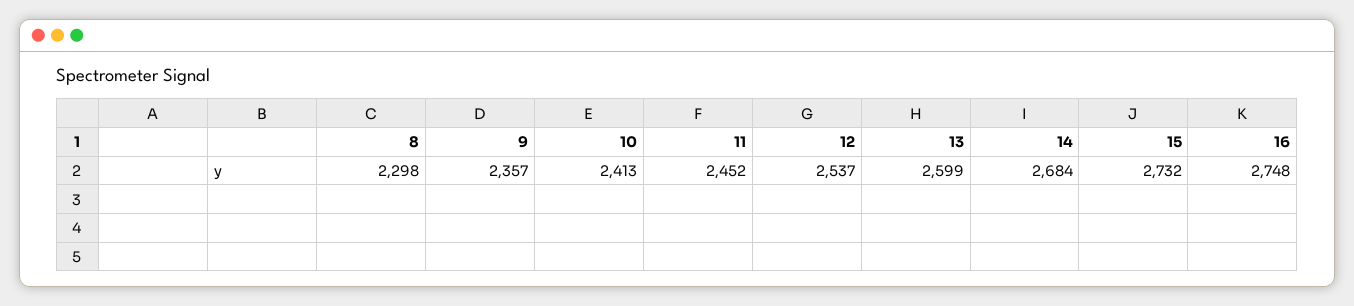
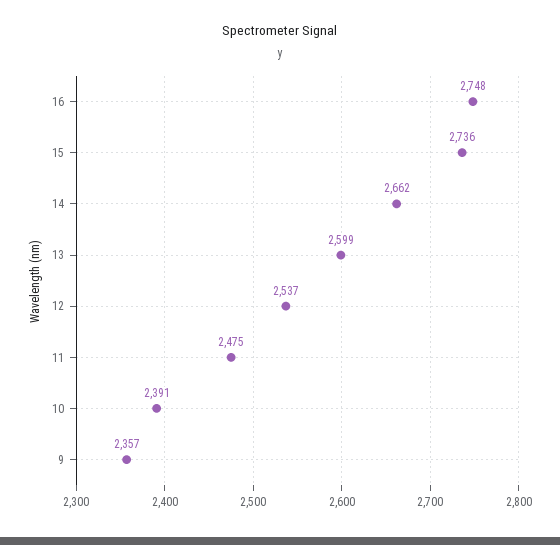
8: 2298 -> none
10: 2413 -> 2391
11: 2452 -> 2475
14: 2684 -> 2662
15: 2732 -> 2736

